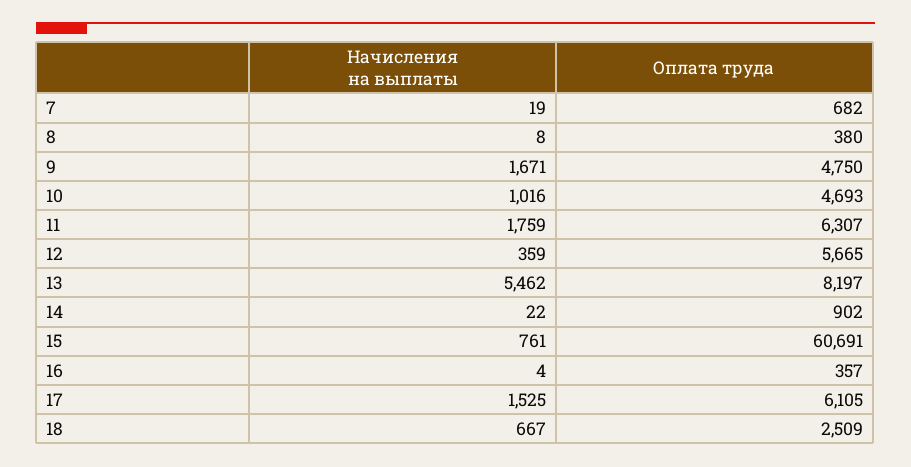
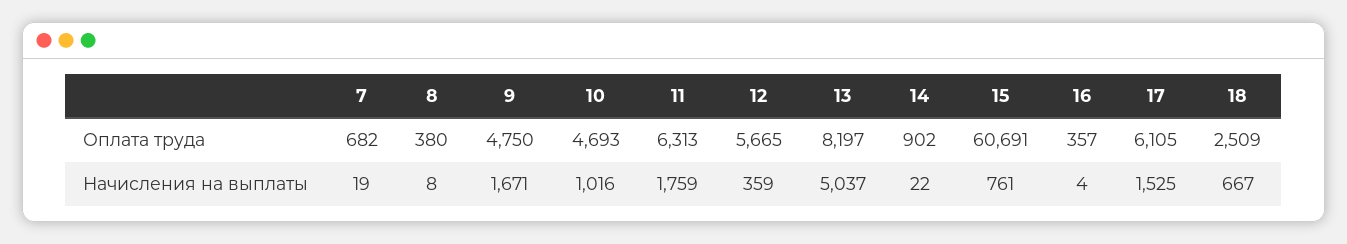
Оплата труда, 11: 6307 -> 6313
Начисления на выплаты, 13: 5462 -> 5037

